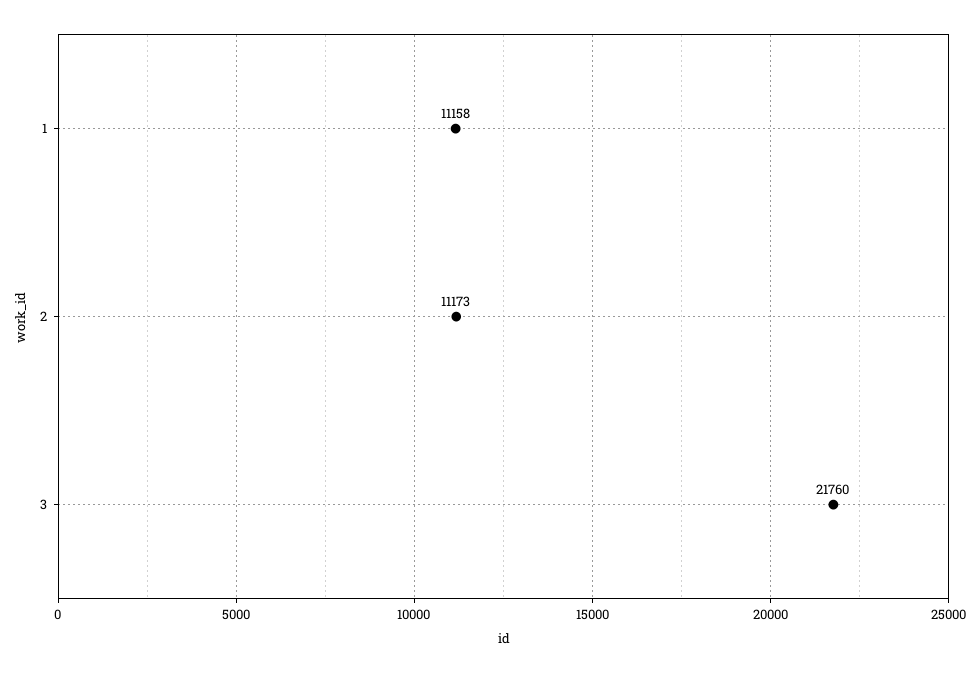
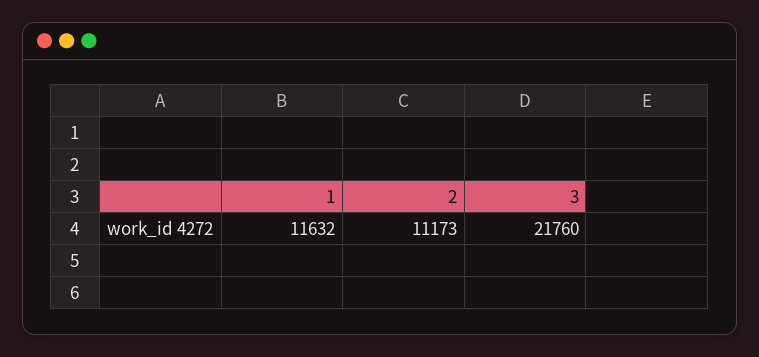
1: 11158 -> 11632

